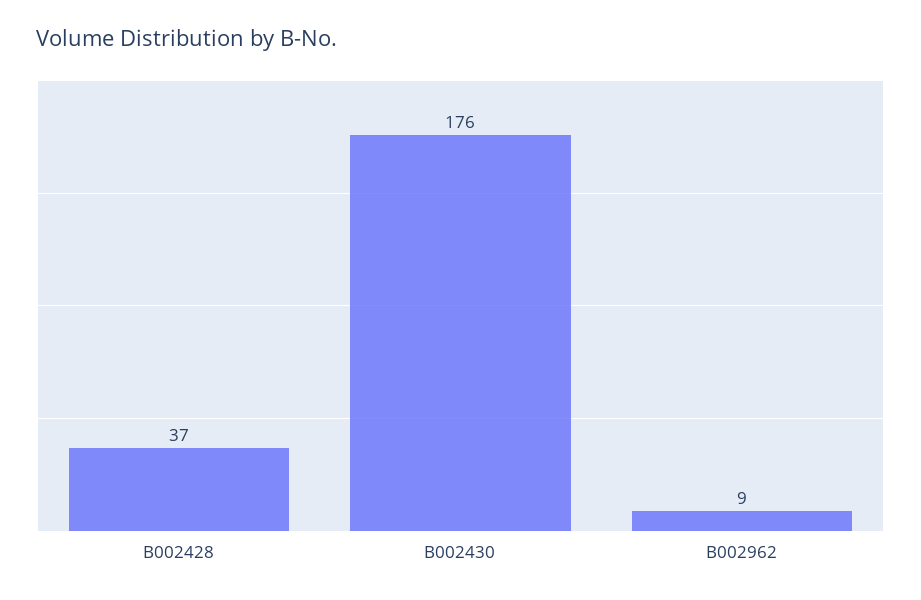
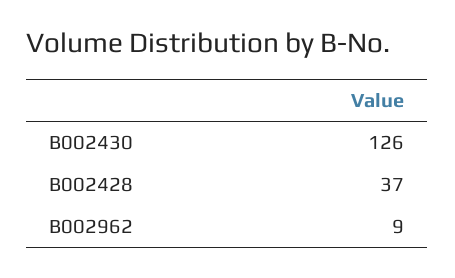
B002430: 176 -> 126

